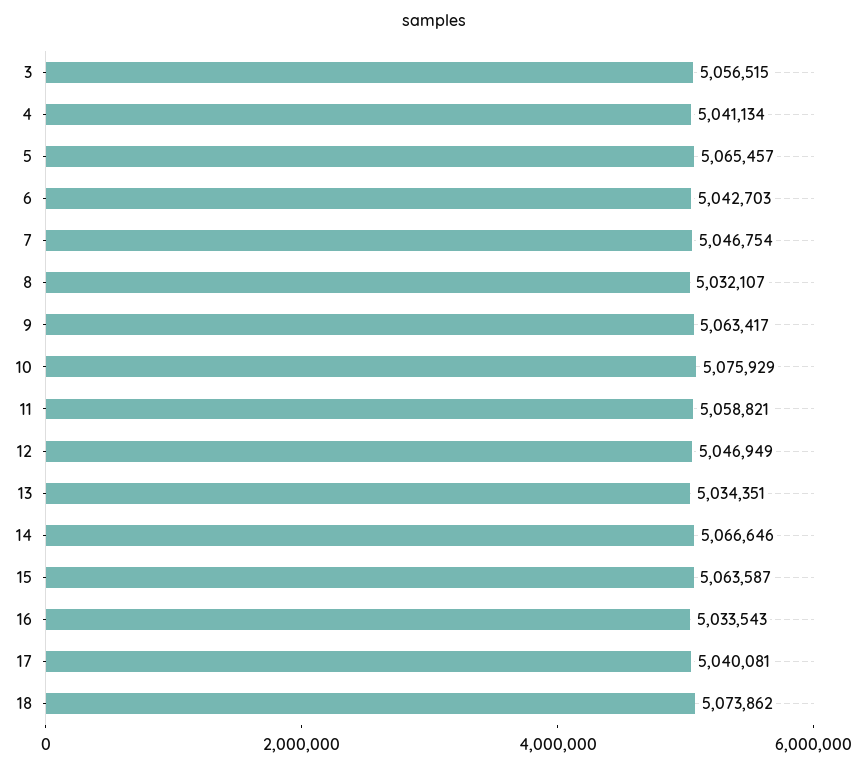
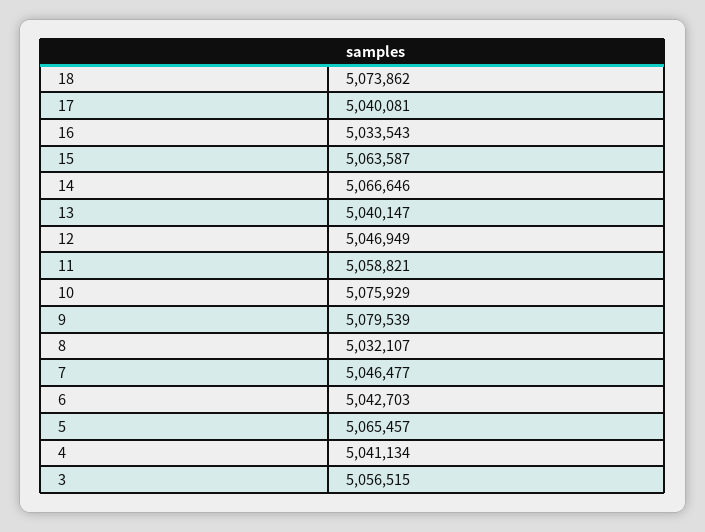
7: 5046754 -> 5046477
9: 5063417 -> 5079539
13: 5034351 -> 5040147

